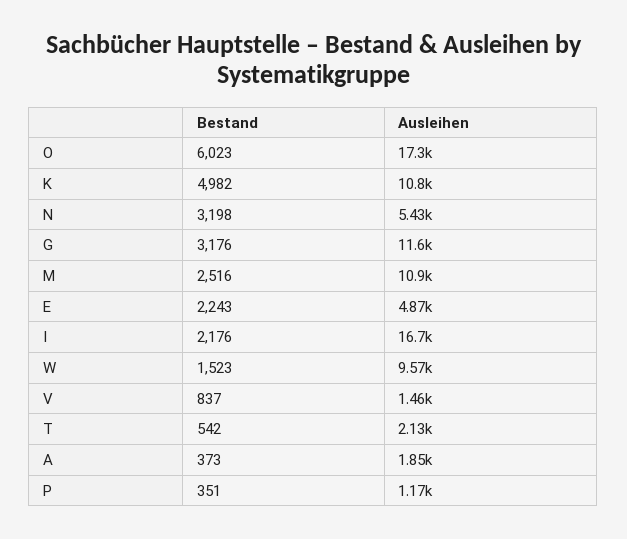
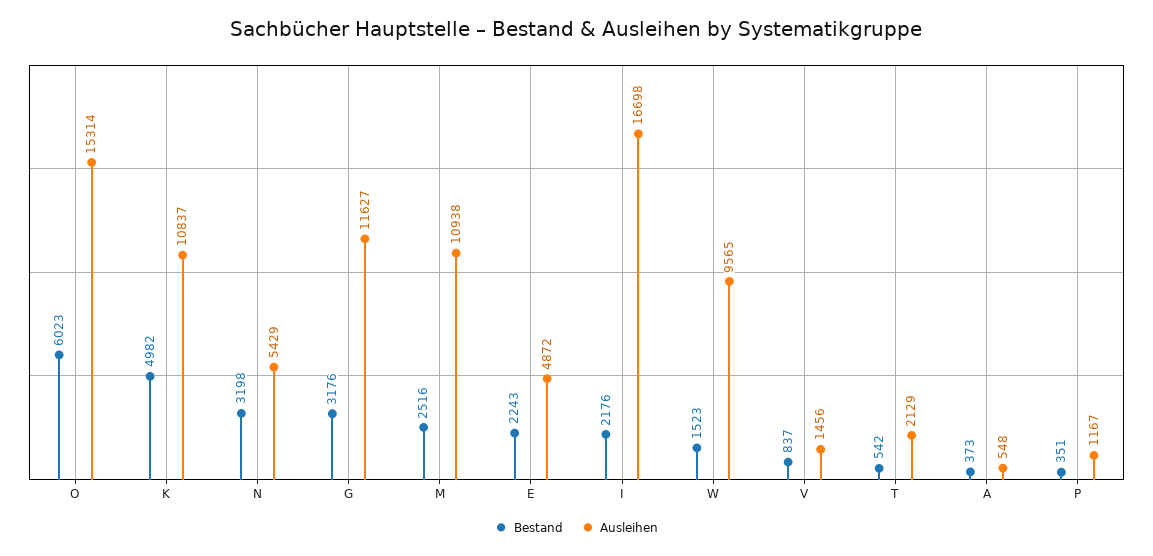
Ausleihen, O: 17300 -> 15314
Ausleihen, A: 1850 -> 548

